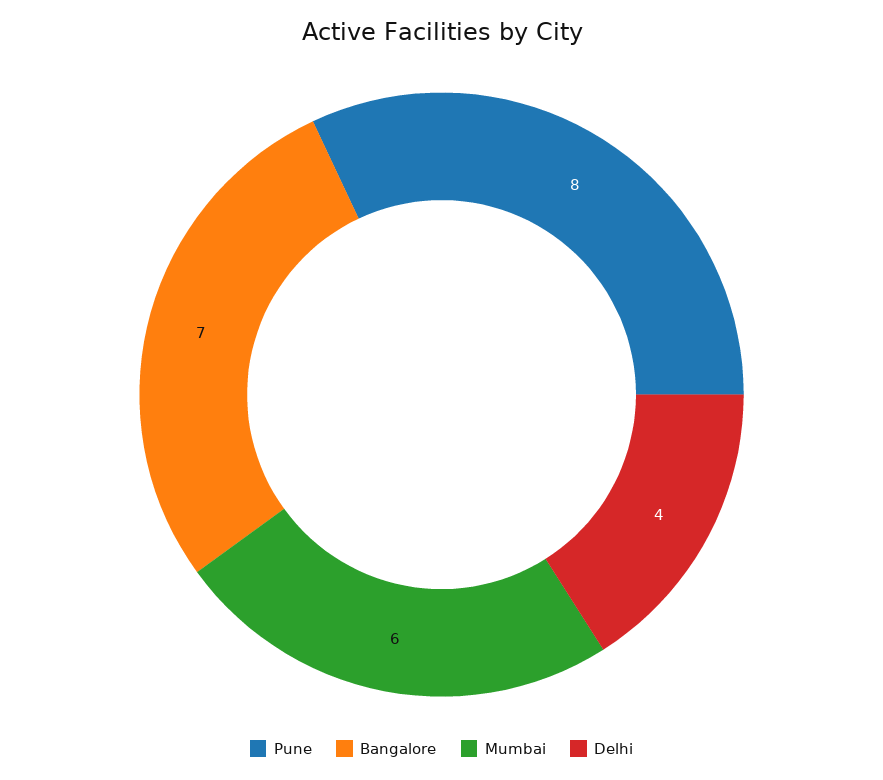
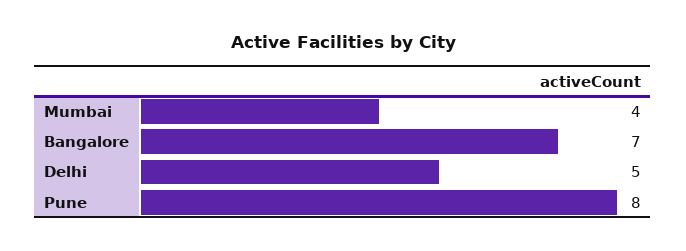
Mumbai: 6 -> 4
Delhi: 4 -> 5

